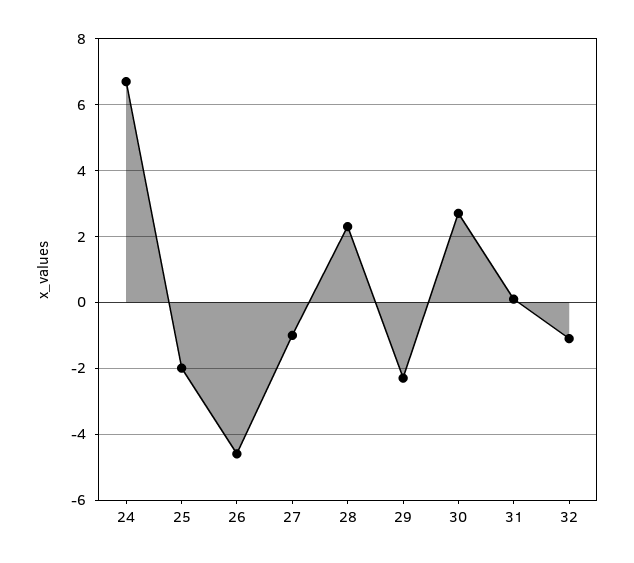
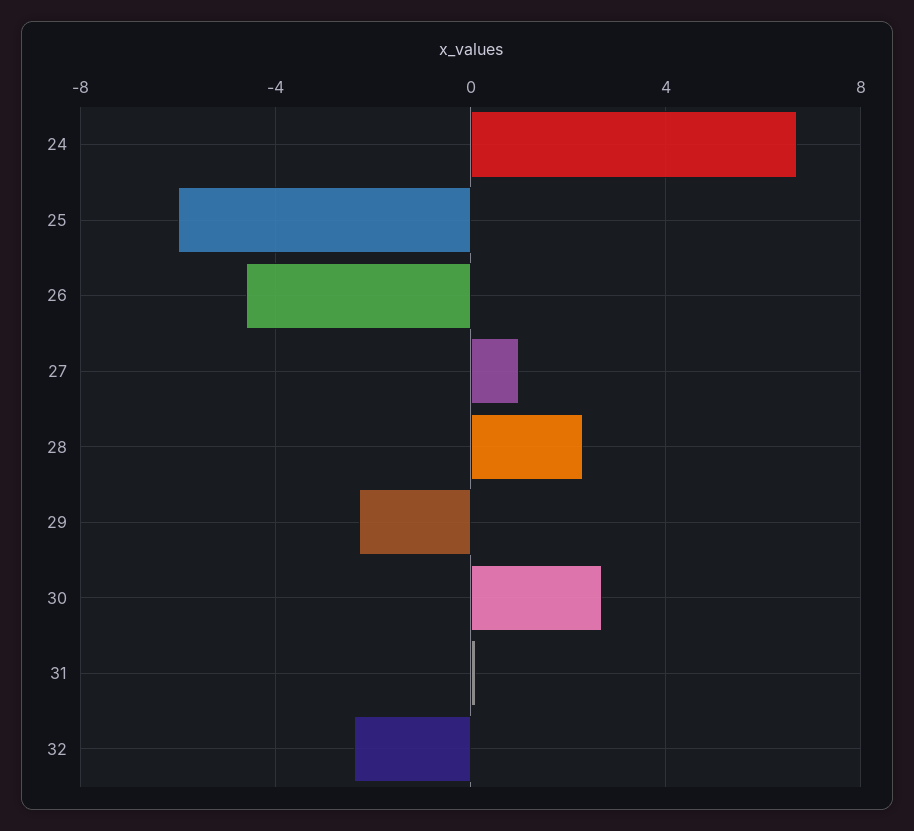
25: -2 -> -6
27: -1 -> 1
32: -1 -> -2.5

